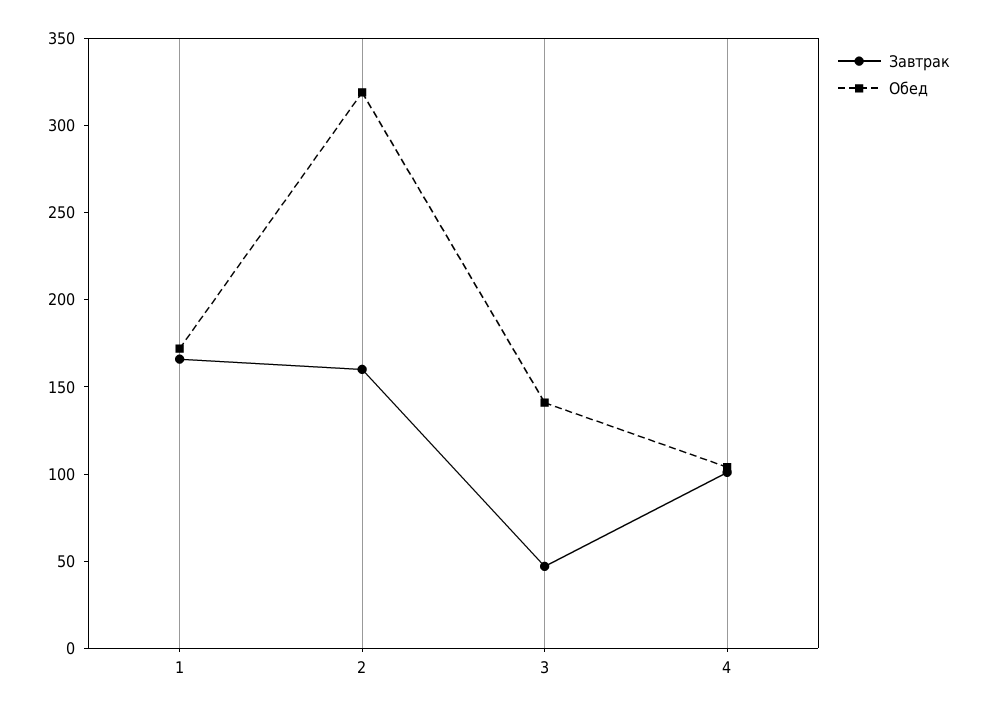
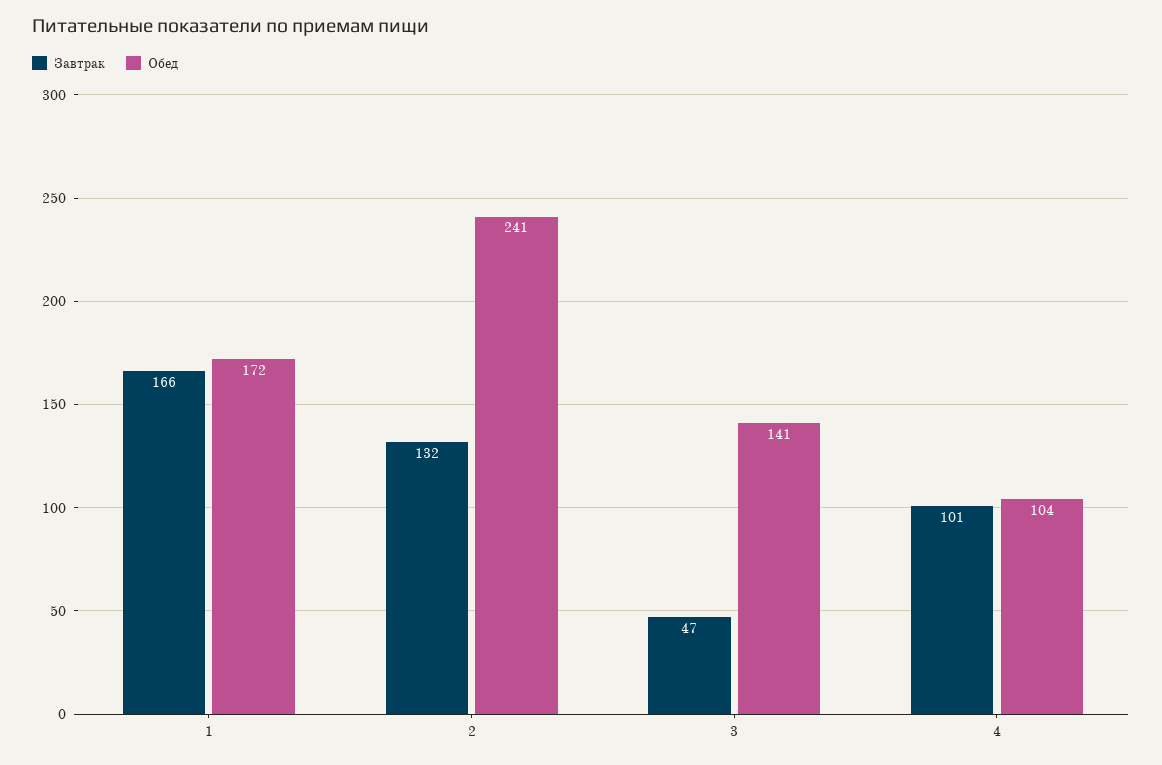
Завтрак, 2: 160 -> 132
Обед, 2: 320 -> 241

